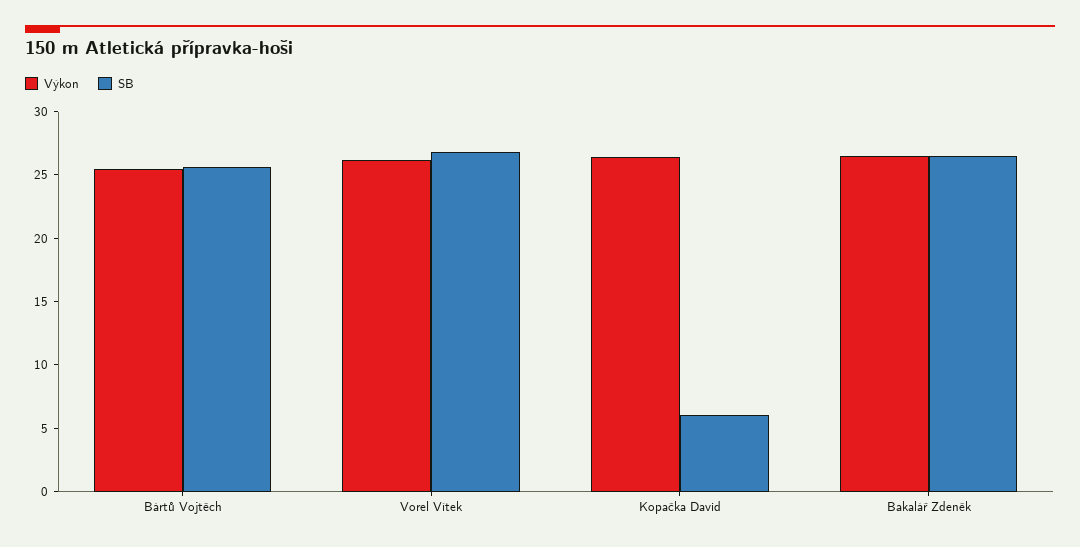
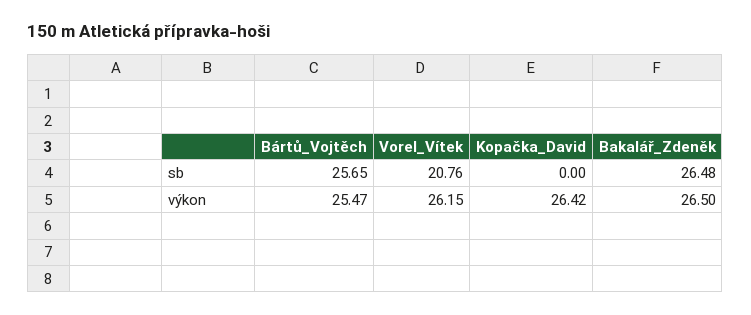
SB, Vorel Vítek: 27 -> 20.76
SB, Kopačka David: 6 -> 0

